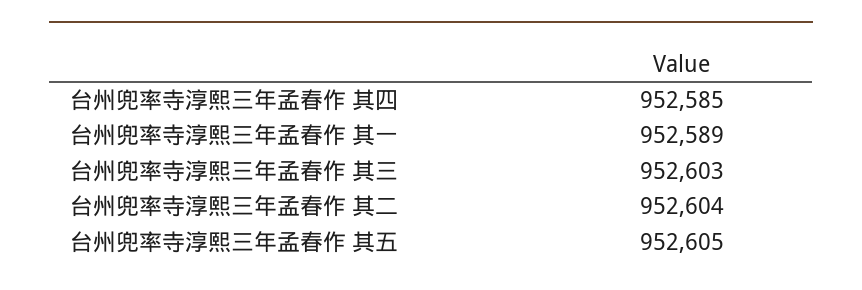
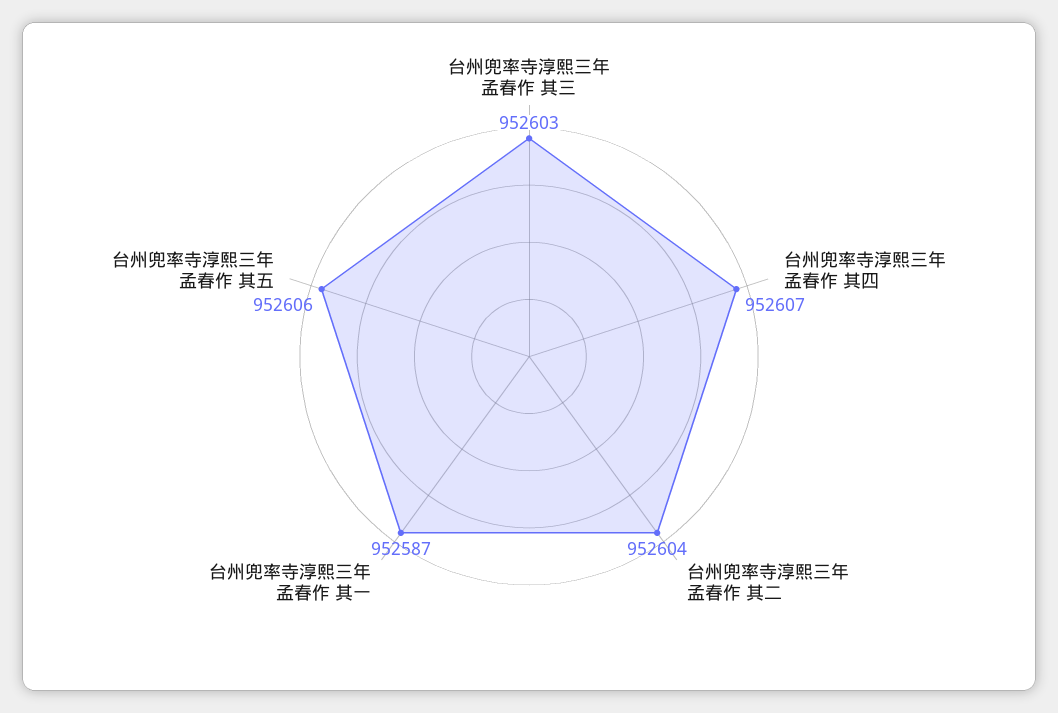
台州兜率寺淳熙三年孟春作 其四: 952585 -> 952607
台州兜率寺淳熙三年孟春作 其一: 952589 -> 952587
台州兜率寺淳熙三年孟春作 其五: 952605 -> 952606

